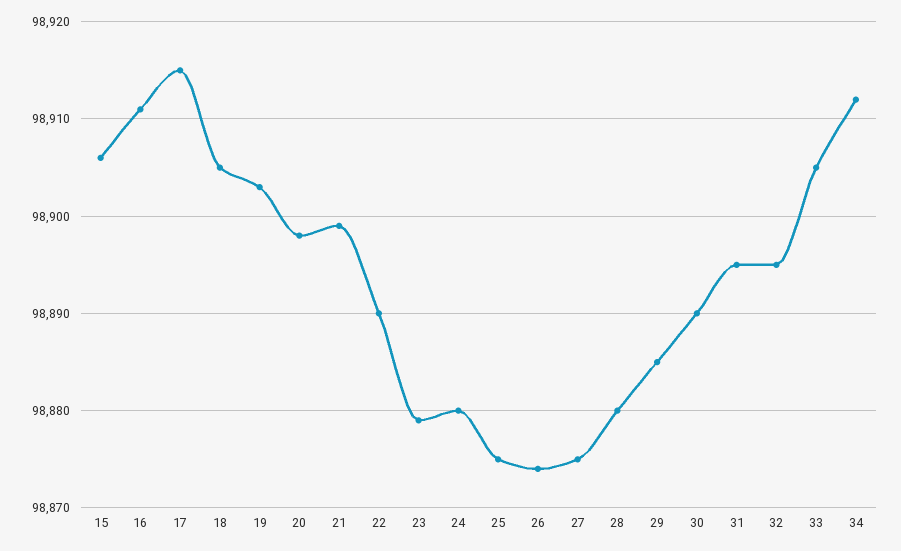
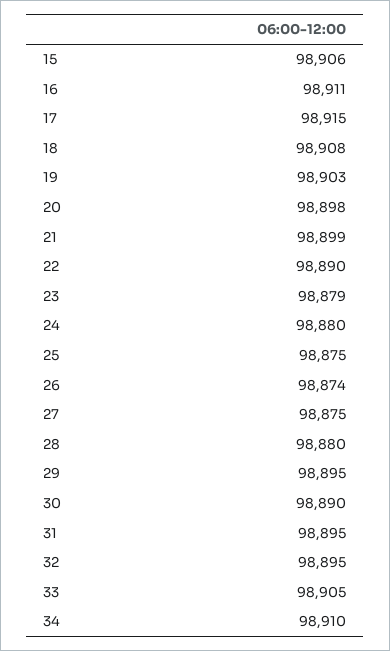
18: 98905 -> 98908
29: 98885 -> 98895
34: 98912 -> 98910

